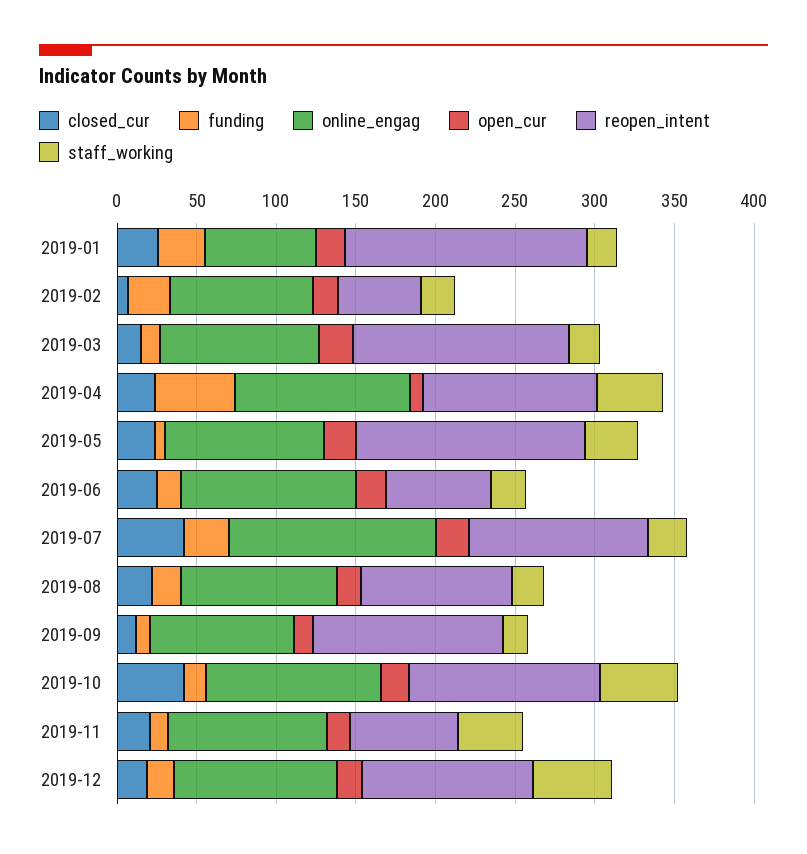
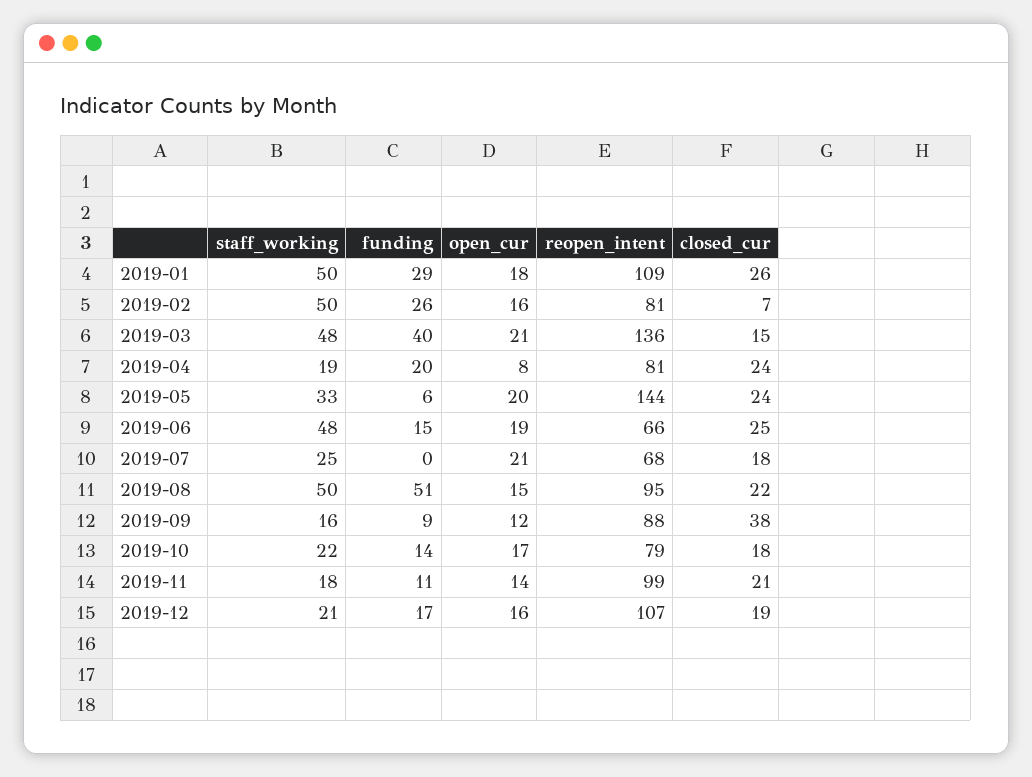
online_engag, 2019-01: 70 -> none
reopen_intent, 2019-01: 150 -> 109
staff_working, 2019-01: 20 -> 50
online_engag, 2019-02: 90 -> none
reopen_intent, 2019-02: 50 -> 81
staff_working, 2019-02: 20 -> 50
funding, 2019-03: 10 -> 40
online_engag, 2019-03: 100 -> none
staff_working, 2019-03: 20 -> 48
funding, 2019-04: 50 -> 20
online_engag, 2019-04: 110 -> none
reopen_intent, 2019-04: 110 -> 81
staff_working, 2019-04: 40 -> 19
online_engag, 2019-05: 100 -> none
online_engag, 2019-06: 110 -> none
staff_working, 2019-06: 20 -> 48
closed_cur, 2019-07: 40 -> 18
funding, 2019-07: 30 -> 0
online_engag, 2019-07: 130 -> none
reopen_intent, 2019-07: 110 -> 68
funding, 2019-08: 20 -> 51
online_engag, 2019-08: 100 -> none
staff_working, 2019-08: 20 -> 50
closed_cur, 2019-09: 10 -> 38
online_engag, 2019-09: 90 -> none
reopen_intent, 2019-09: 120 -> 88
closed_cur, 2019-10: 40 -> 18
online_engag, 2019-10: 110 -> none
reopen_intent, 2019-10: 120 -> 79
staff_working, 2019-10: 50 -> 22
online_engag, 2019-11: 100 -> none
reopen_intent, 2019-11: 70 -> 99
staff_working, 2019-11: 40 -> 18
online_engag, 2019-12: 100 -> none
staff_working, 2019-12: 50 -> 21

